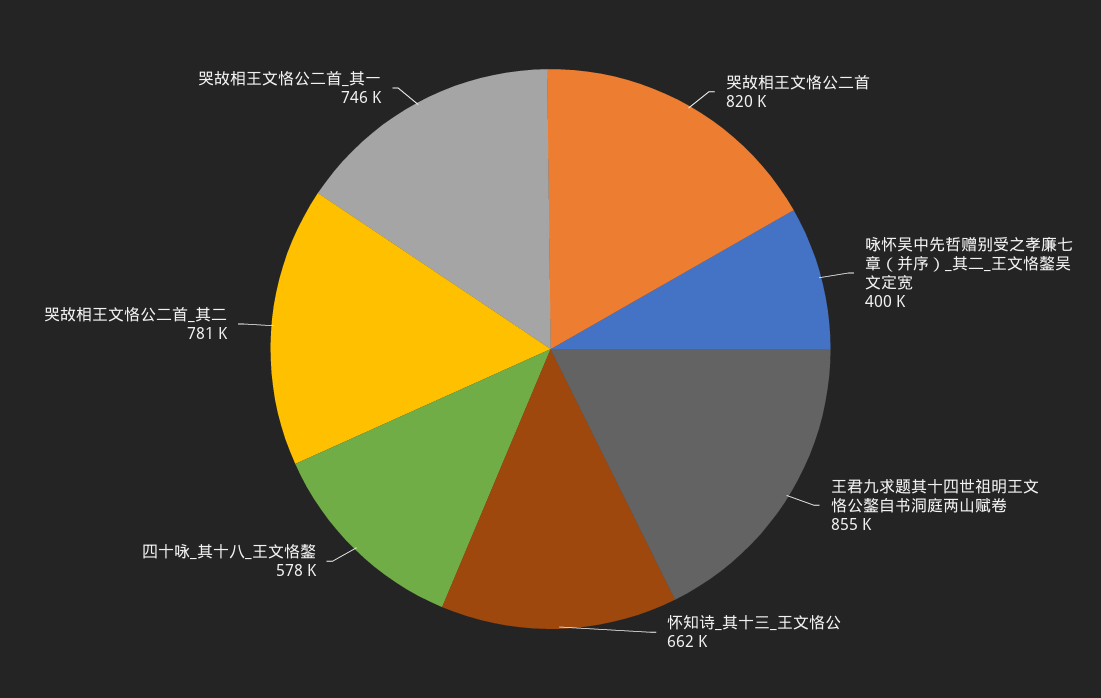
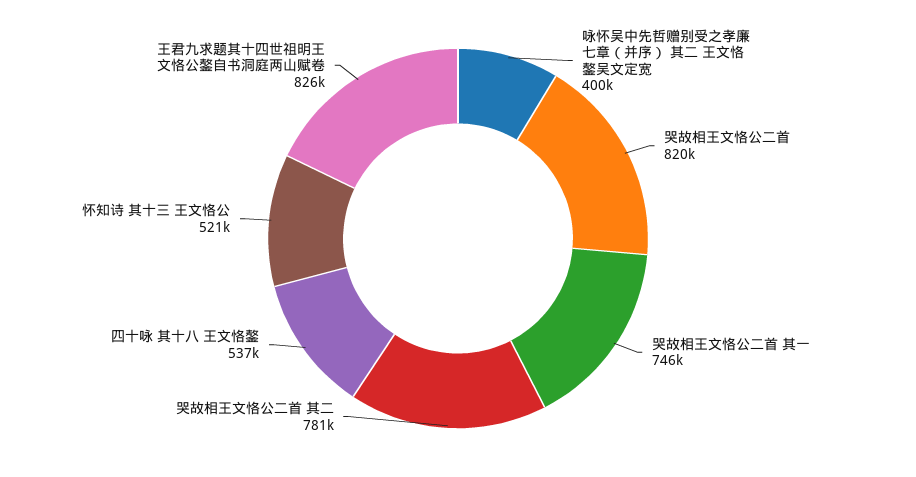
王君九求题其十四世祖明王文恪公鏊自书洞庭两山赋卷: 855000 -> 826000
怀知诗_其十三_王文恪公: 662000 -> 521000
四十咏_其十八_王文恪鏊: 578000 -> 537000

